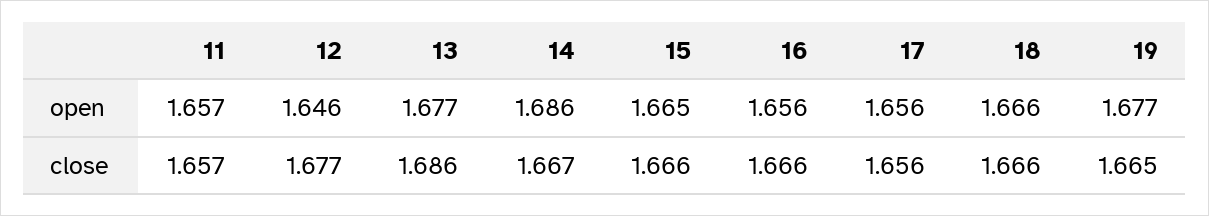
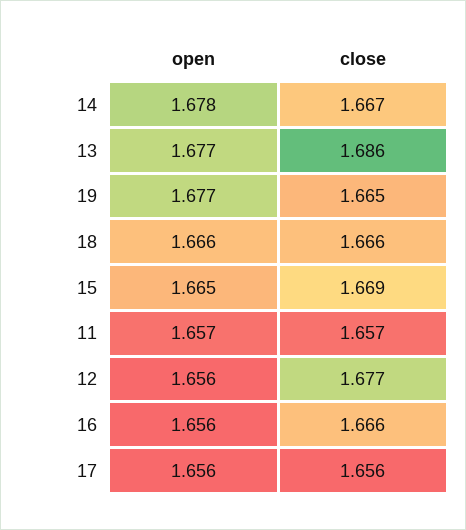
12, open: 1.646 -> 1.656
14, open: 1.686 -> 1.678
15, close: 1.666 -> 1.669

